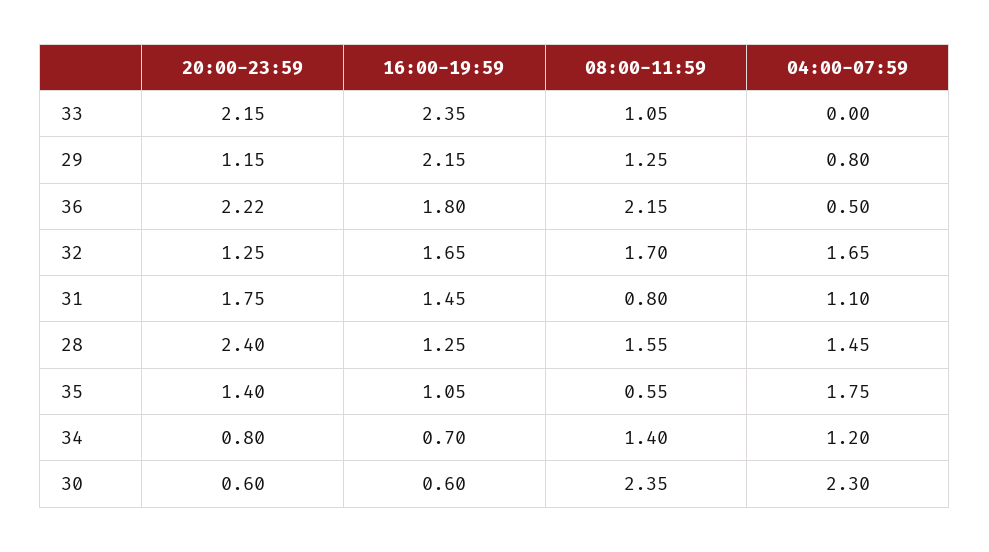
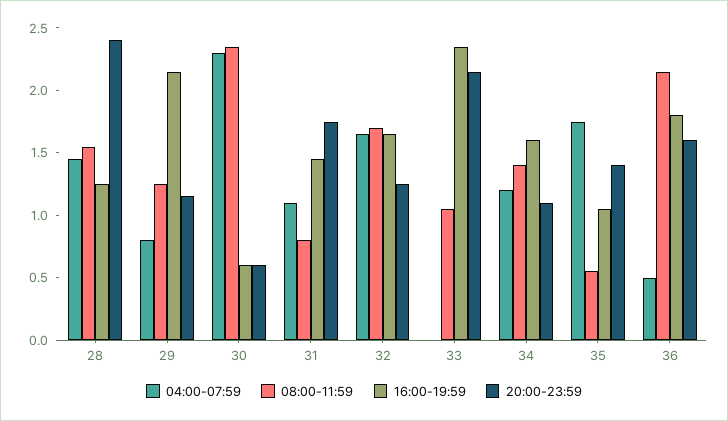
20:00-23:59, 36: 2.22 -> 1.6
20:00-23:59, 34: 0.8 -> 1.1
16:00-19:59, 34: 0.7 -> 1.6

